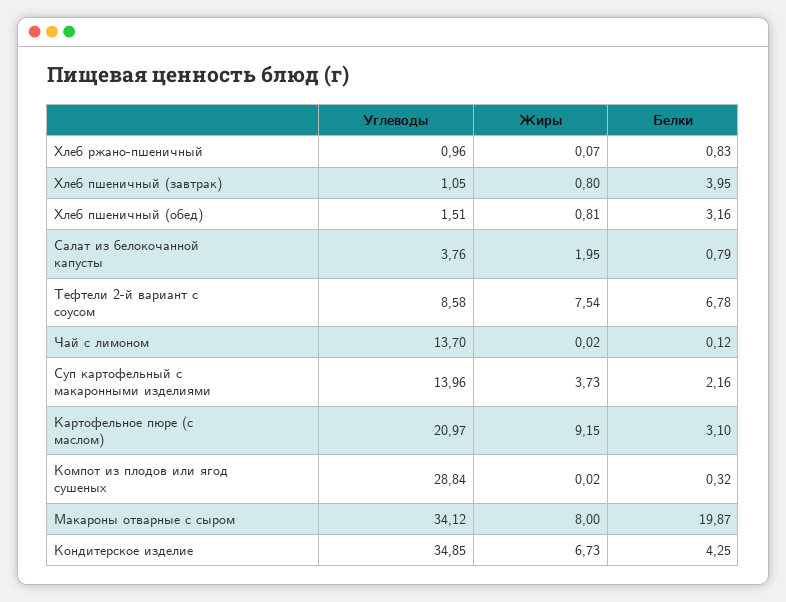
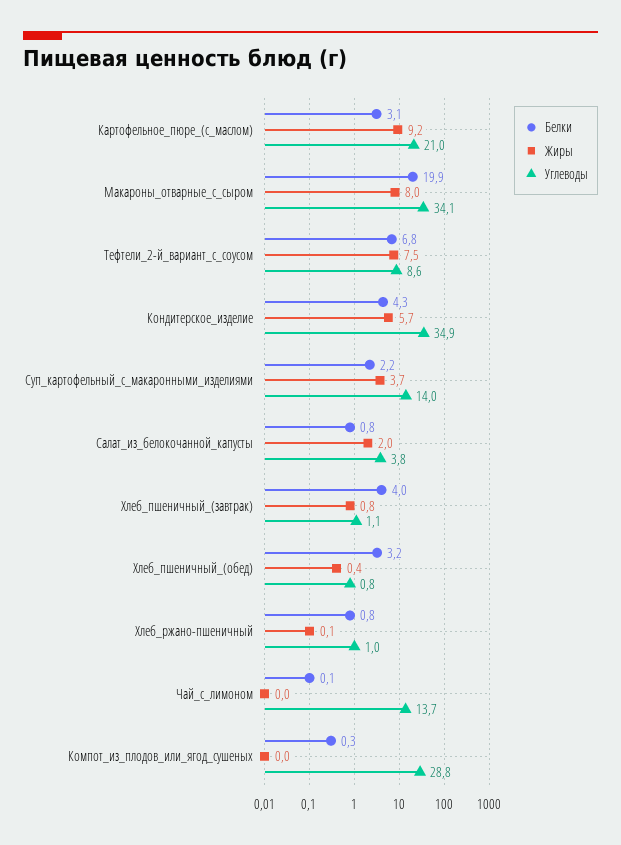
Углеводы, Хлеб пшеничный (обед): 1.51 -> 0.8
Жиры, Хлеб пшеничный (обед): 0.81 -> 0.4
Жиры, Кондитерское изделие: 6.73 -> 5.7

